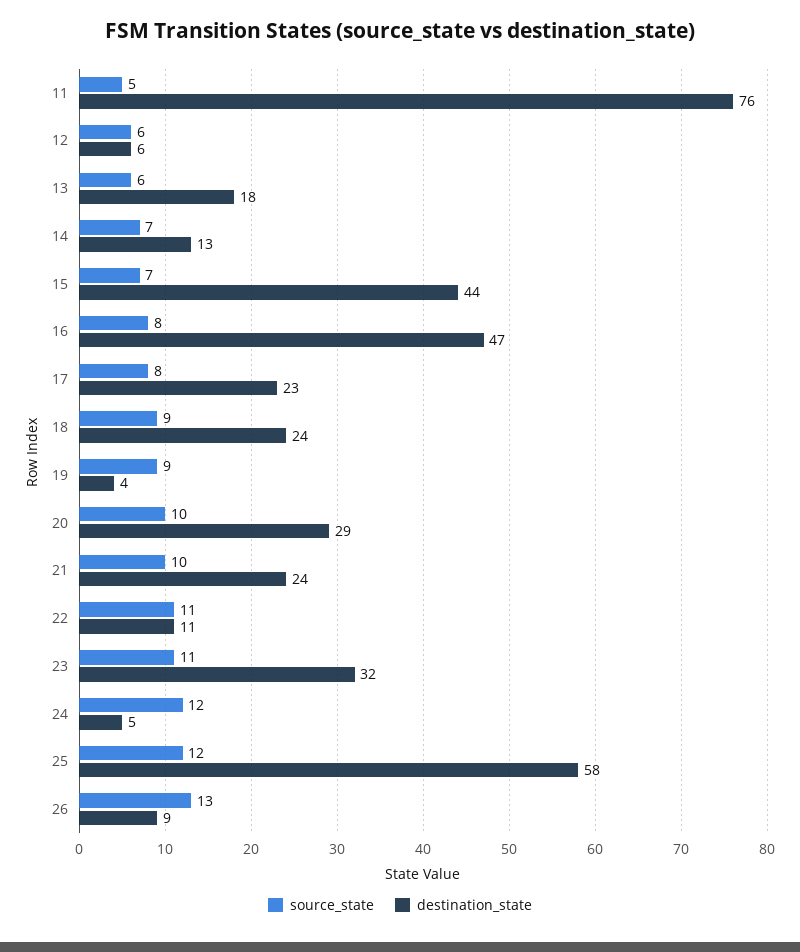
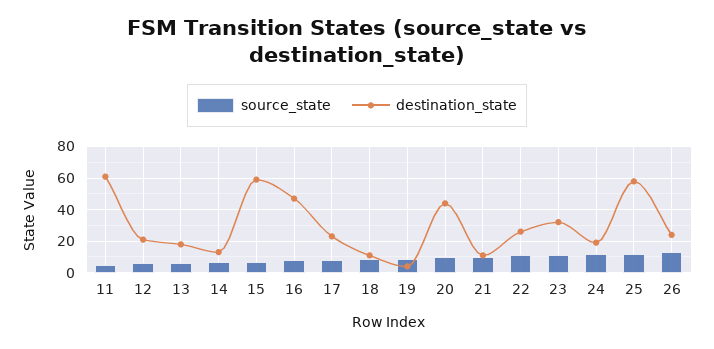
destination_state, 11: 76 -> 60
destination_state, 12: 6 -> 20
destination_state, 15: 44 -> 60
destination_state, 18: 24 -> 10
destination_state, 20: 29 -> 45
destination_state, 21: 24 -> 10
destination_state, 22: 11 -> 25
destination_state, 24: 5 -> 20
destination_state, 26: 9 -> 25

